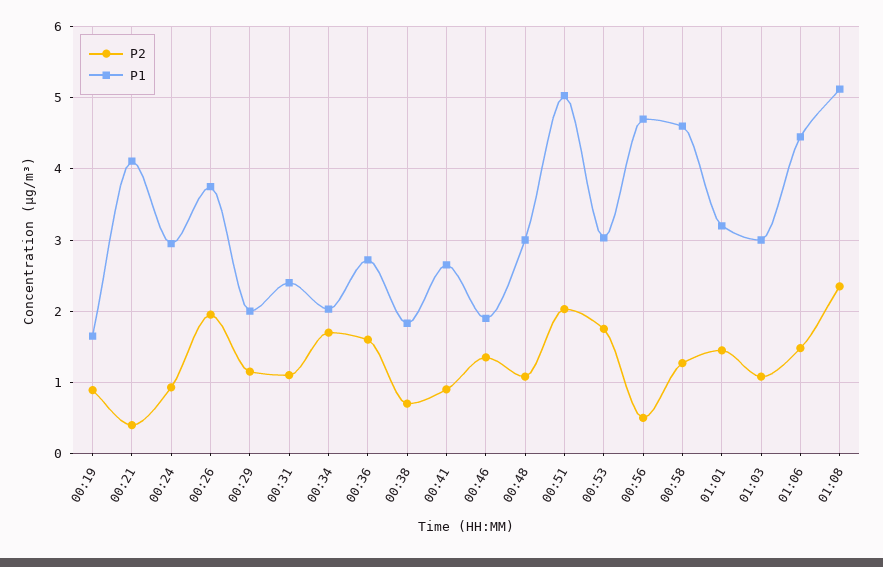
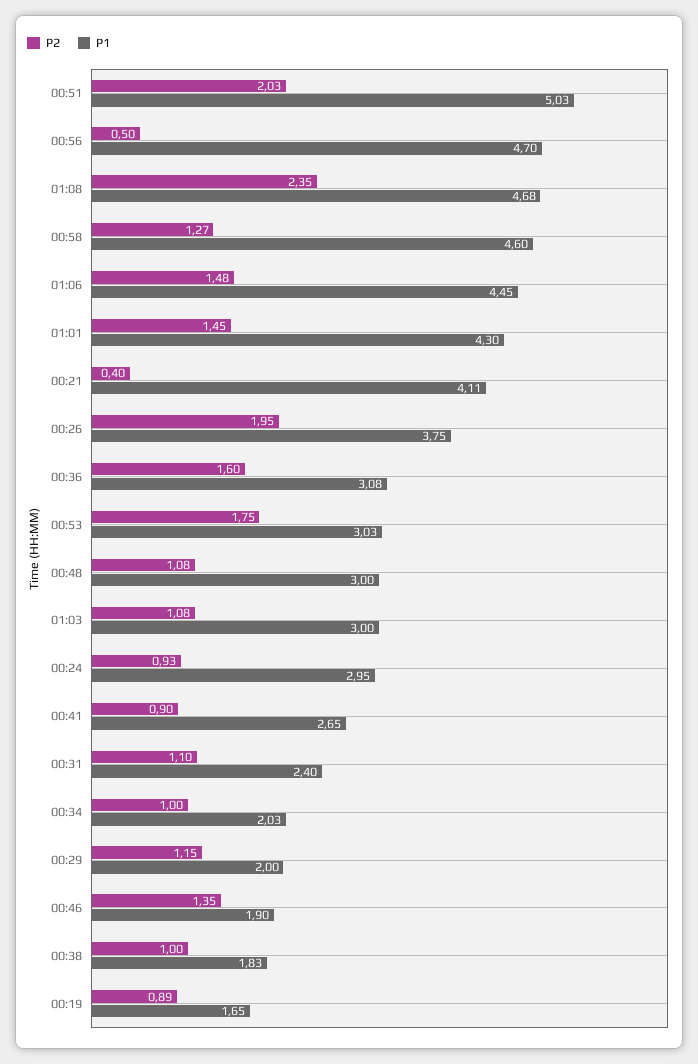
P2, 00:34: 1.7 -> 1
P1, 00:36: 2.7 -> 3.08
P2, 00:38: 0.7 -> 1
P1, 01:01: 3.2 -> 4.3
P1, 01:08: 5.1 -> 4.68

